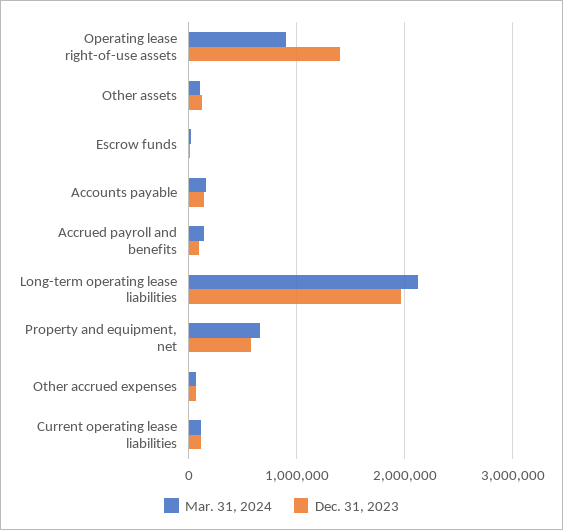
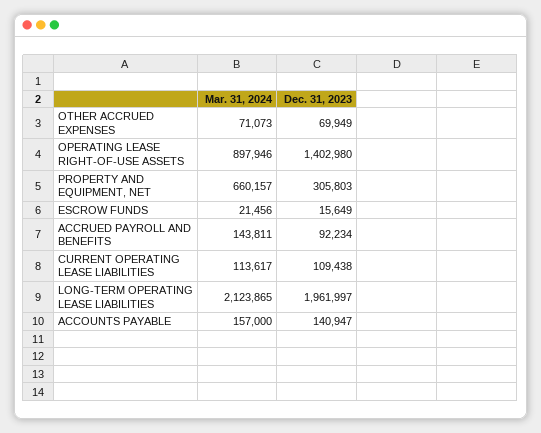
Mar. 31, 2024, Other assets: 100000 -> none
Dec. 31, 2023, Other assets: 100000 -> none
Dec. 31, 2023, Property and equipment, net: 600000 -> 305803

